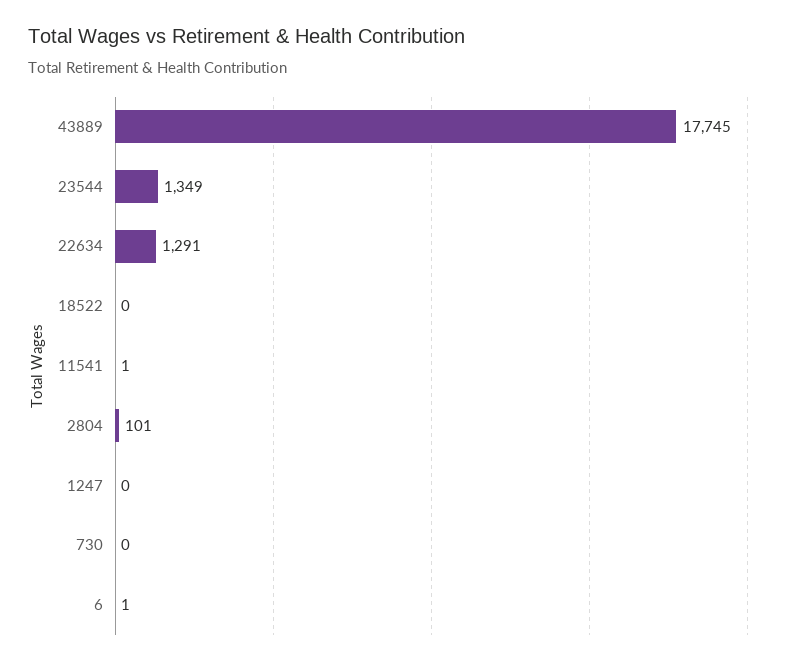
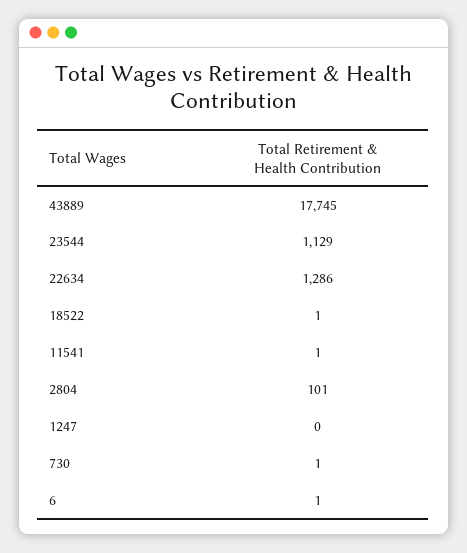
23544: 1349 -> 1129
22634: 1291 -> 1286
18522: 0 -> 1
730: 0 -> 1

